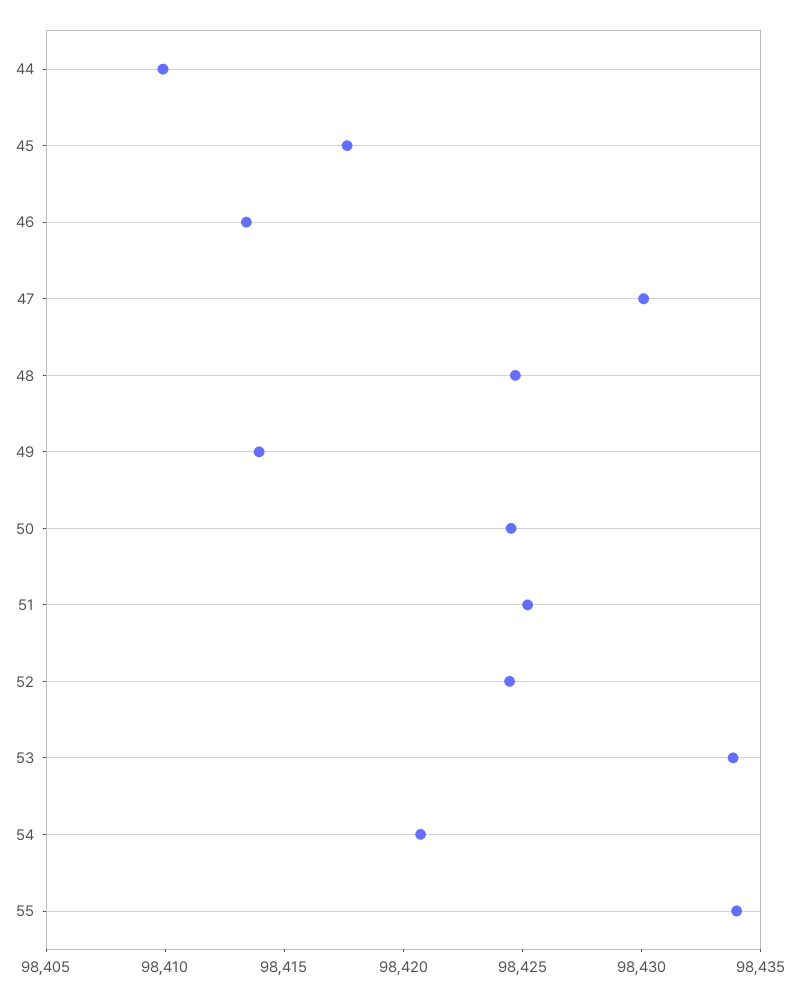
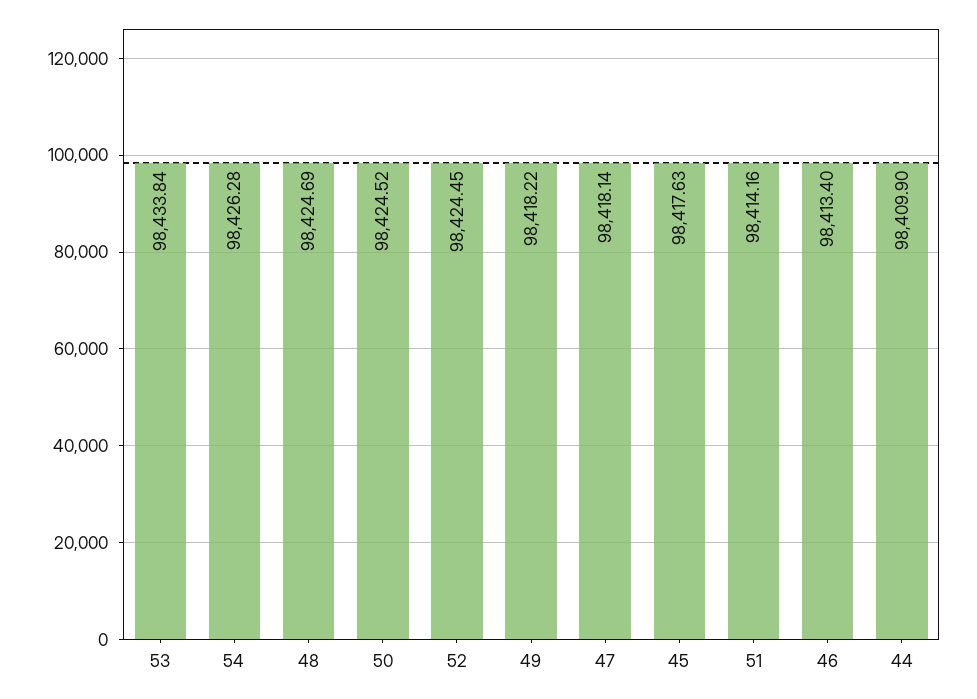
47: 98430 -> 98418.14
49: 98414 -> 98418.22
51: 98425 -> 98414.16
54: 98421 -> 98426.28
55: 98434 -> none

